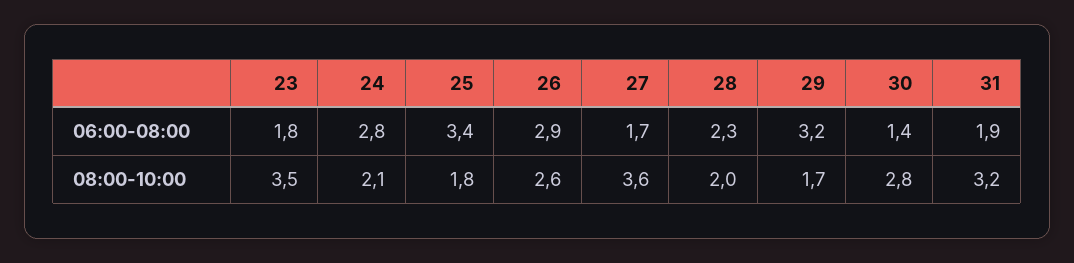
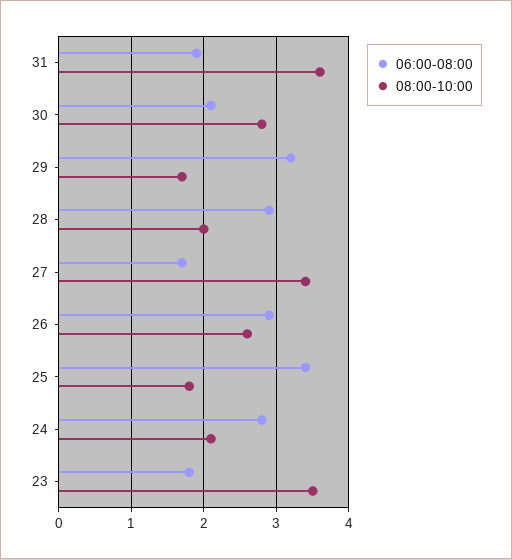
06:00-08:00, 28: 2.3 -> 2.9
06:00-08:00, 30: 1.4 -> 2.1
08:00-10:00, 27: 3.6 -> 3.4
08:00-10:00, 31: 3.2 -> 3.6

